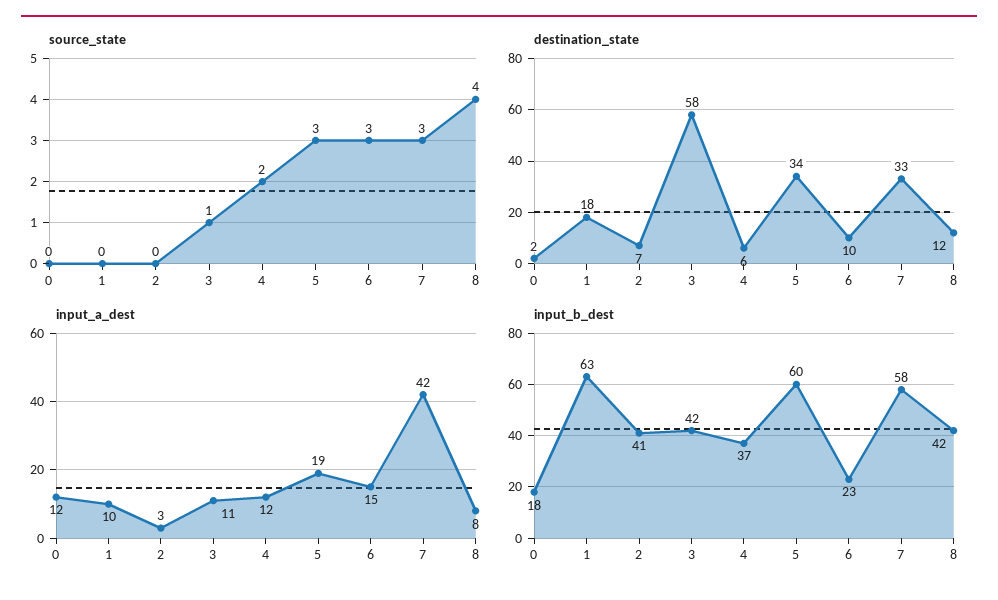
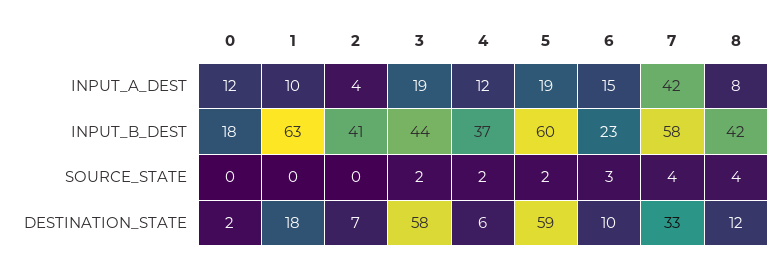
source_state, 3: 1 -> 2
source_state, 5: 3 -> 2
source_state, 7: 3 -> 4
destination_state, 5: 34 -> 59
input_a_dest, 2: 3 -> 4
input_a_dest, 3: 11 -> 19
input_b_dest, 3: 42 -> 44

